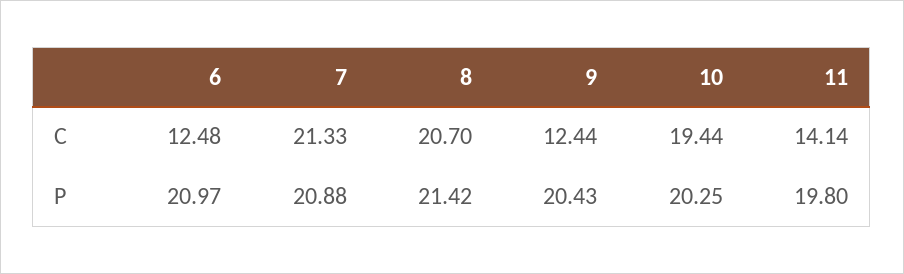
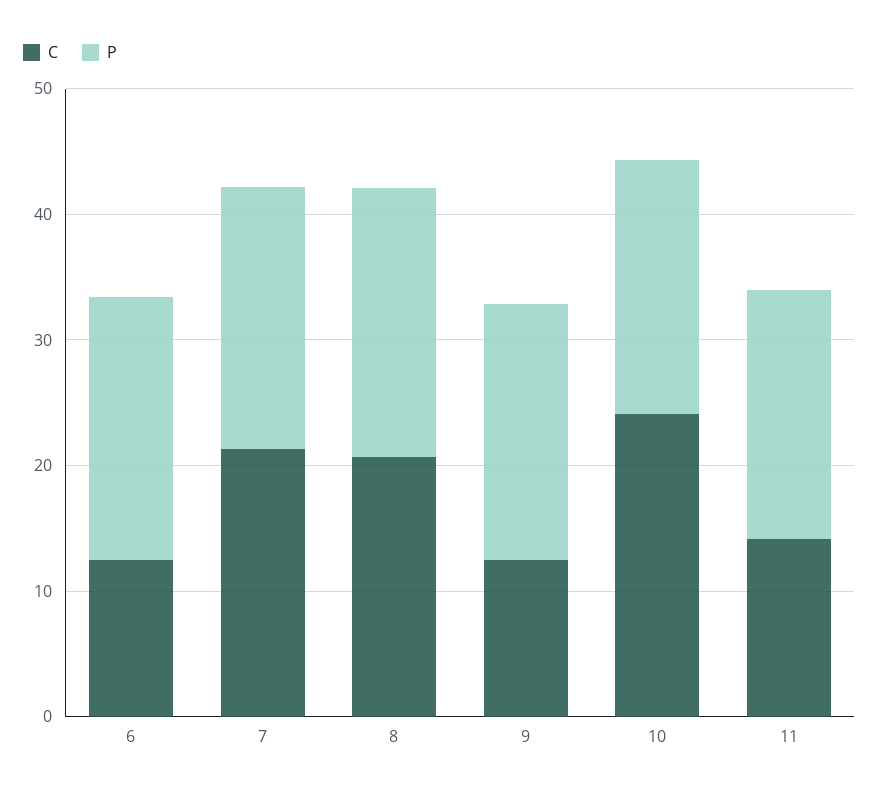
C, 10: 19.44 -> 24

